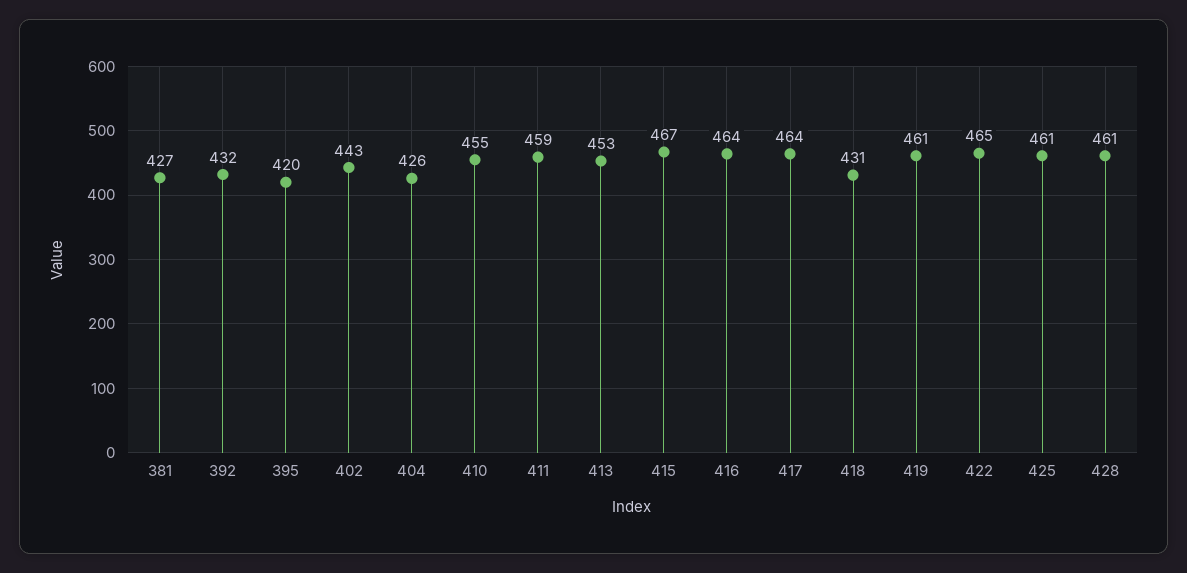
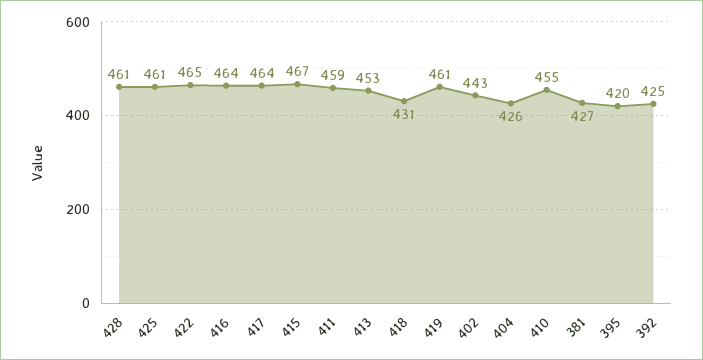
392: 432 -> 425

